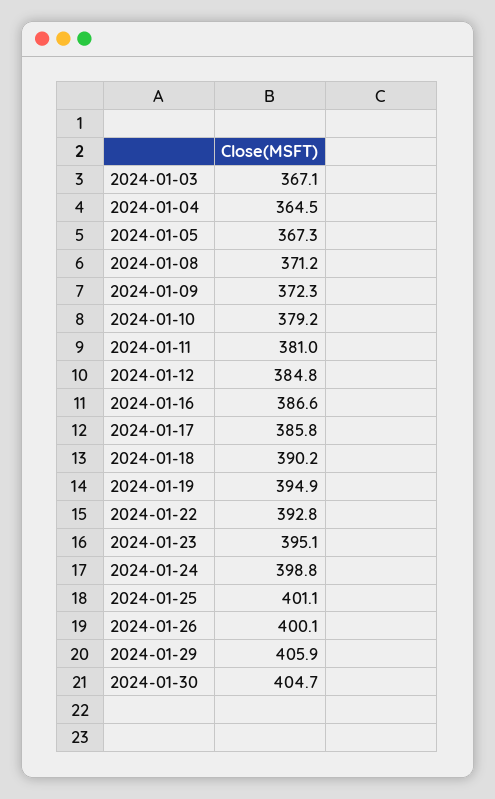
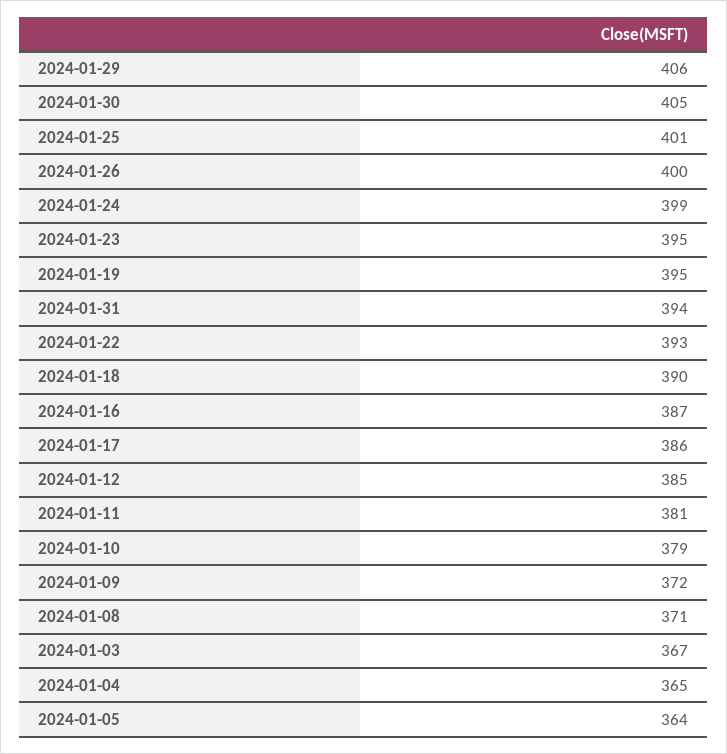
2024-01-05: 367.3 -> 364
2024-01-31: none -> 394

